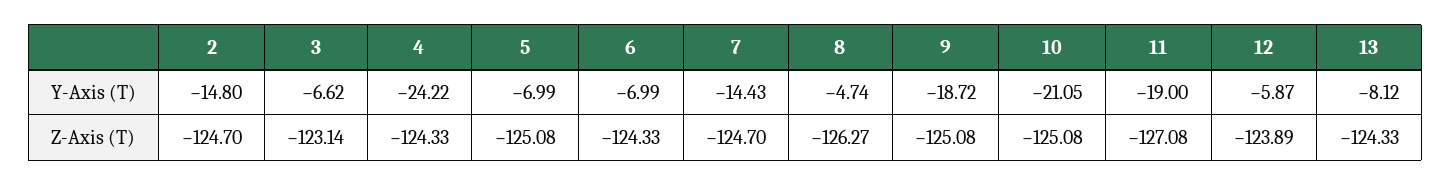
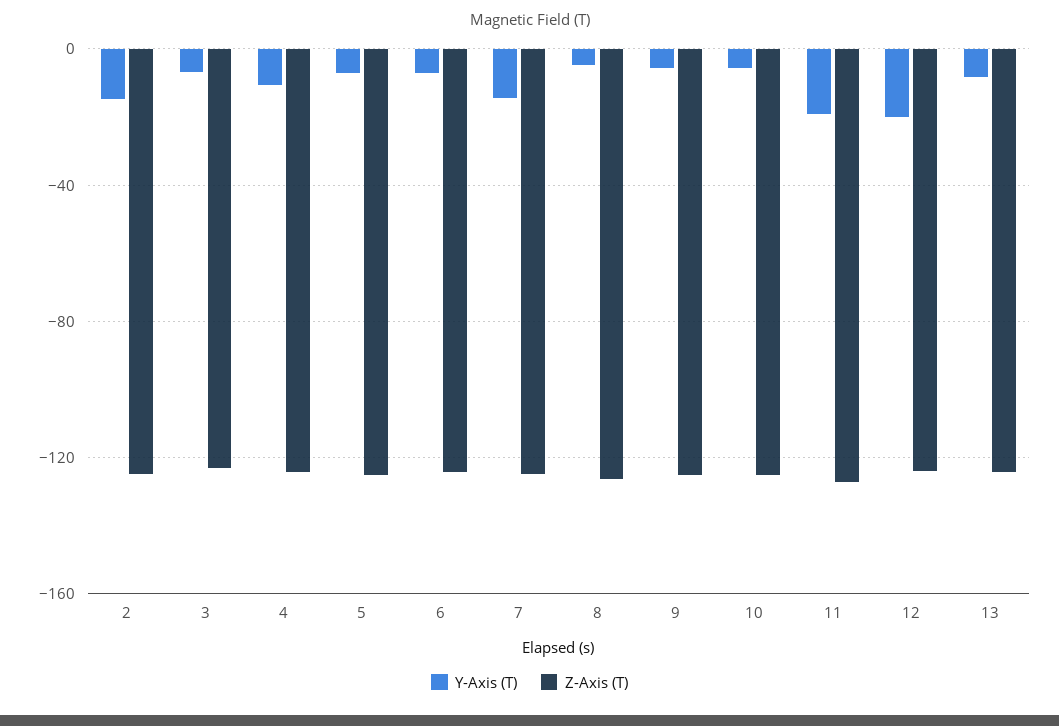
Y-Axis (T), 4: -24.22 -> -10
Y-Axis (T), 9: -18.72 -> -5
Y-Axis (T), 10: -21.05 -> -5
Y-Axis (T), 12: -5.87 -> -20

